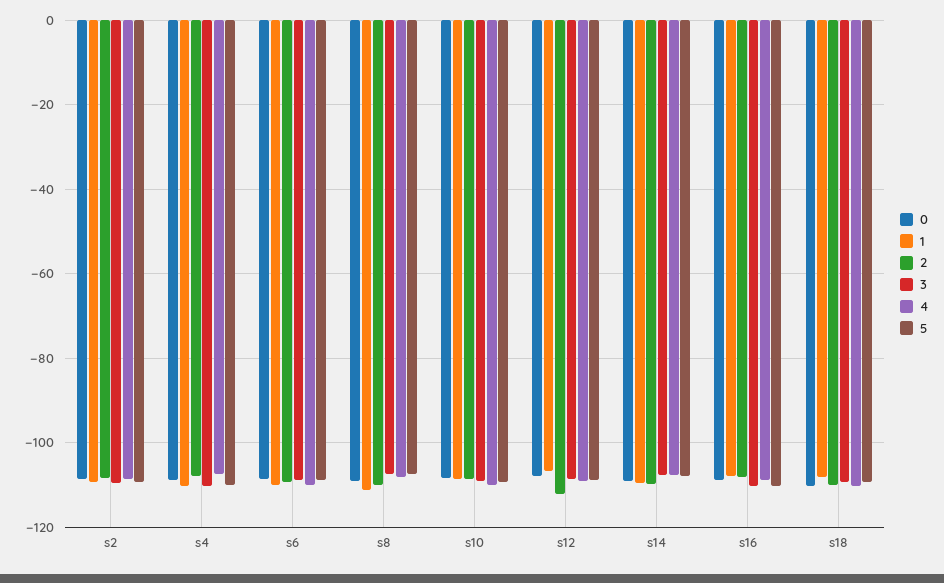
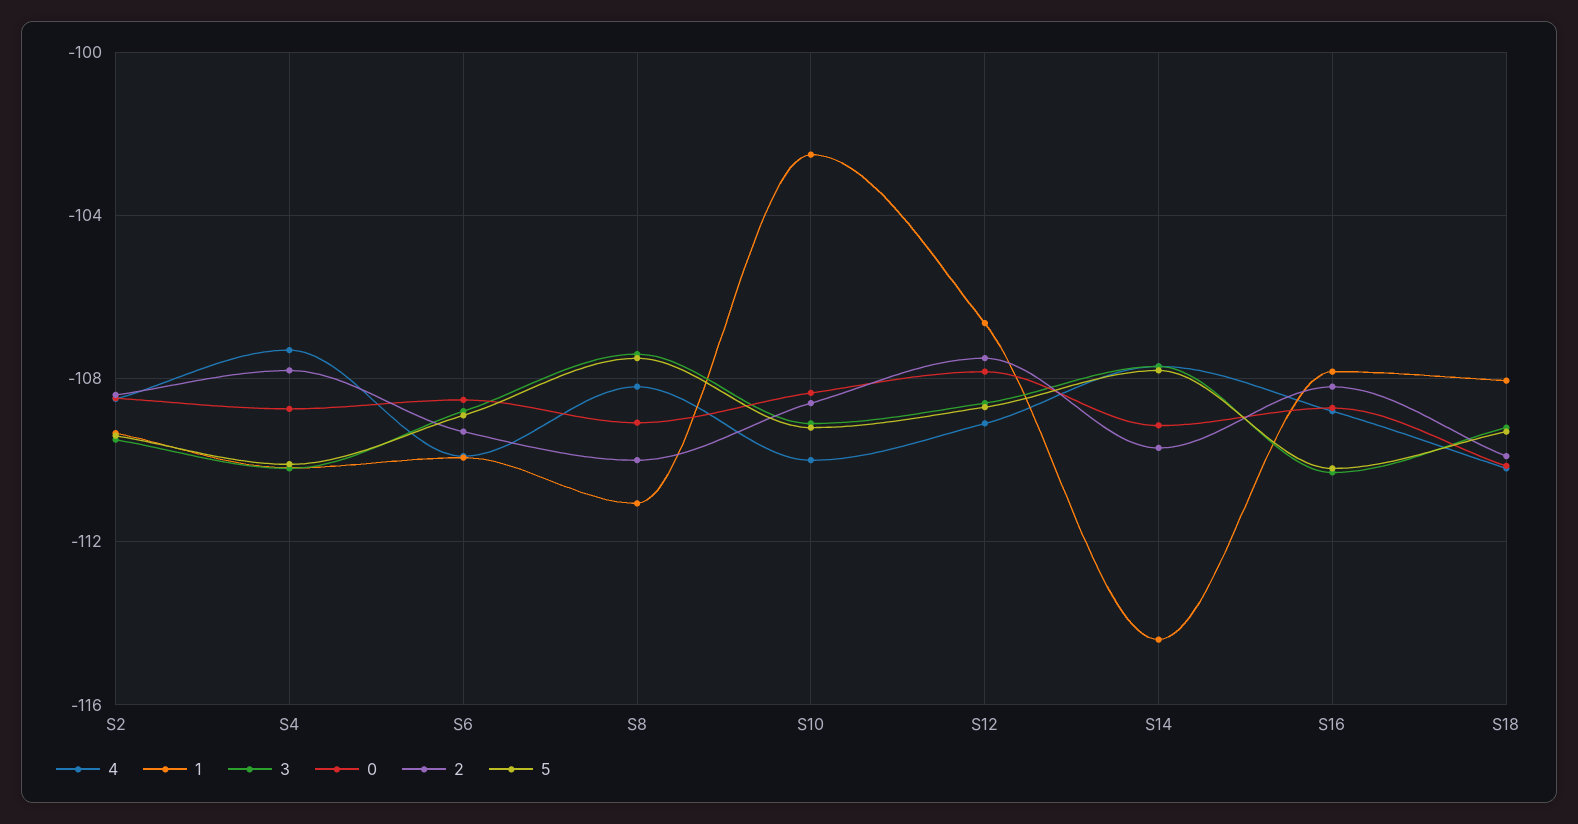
1, s10: -108 -> -102.5
2, s12: -112 -> -107.5
1, s14: -110 -> -114.5

